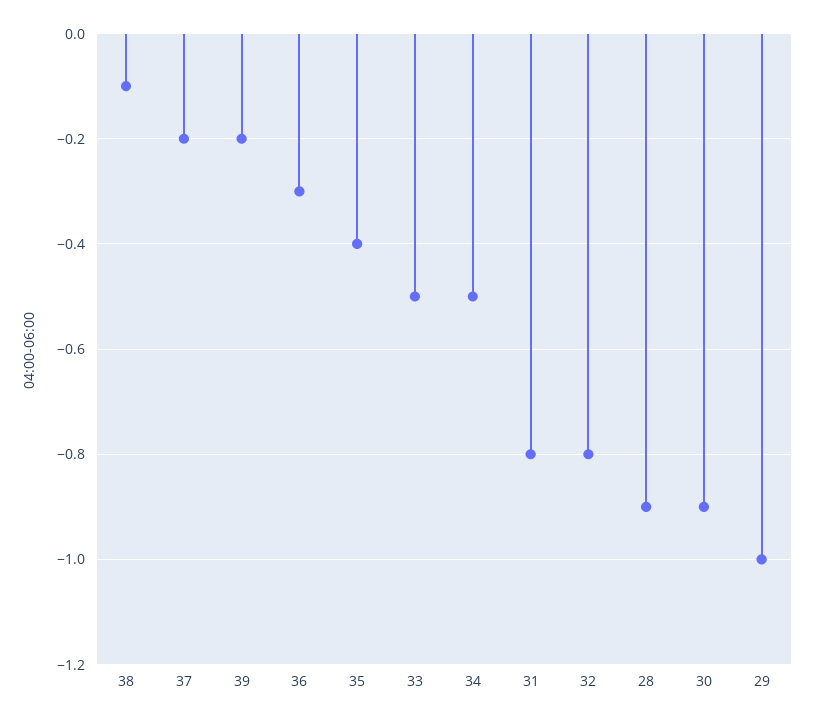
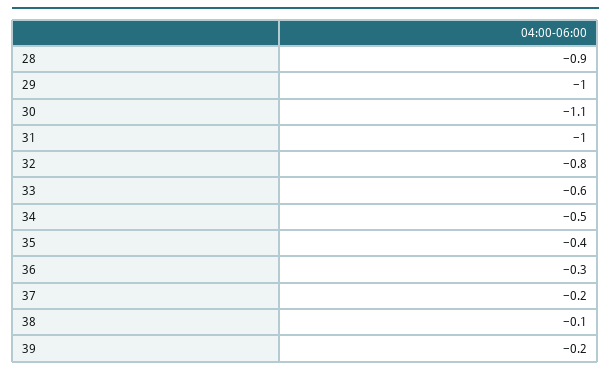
33: -0.5 -> -0.6
31: -0.8 -> -1
30: -0.9 -> -1.1

